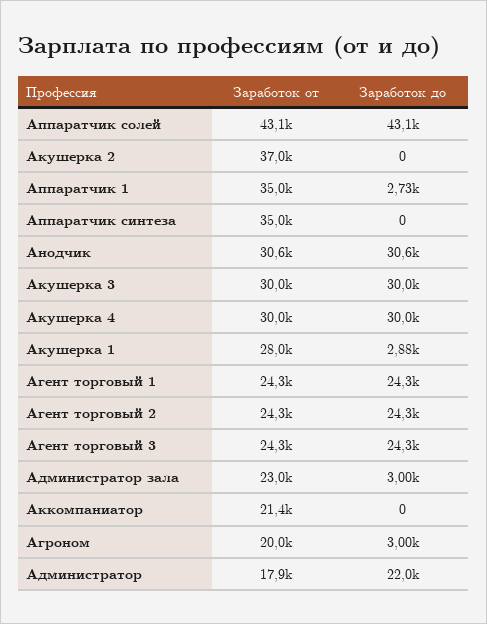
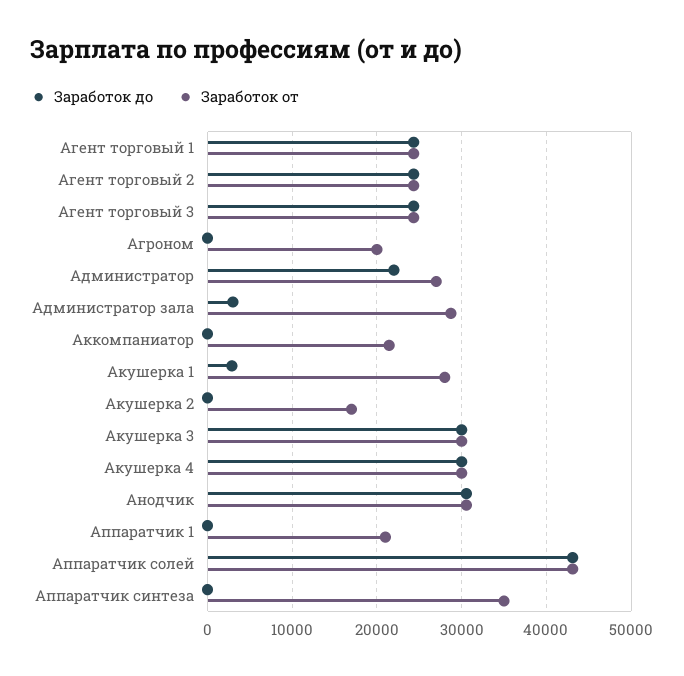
Заработок от, Акушерка 2: 37000 -> 17000
Заработок от, Аппаратчик 1: 35000 -> 21000
Заработок до, Аппаратчик 1: 2730 -> 0
Заработок от, Администратор зала: 23000 -> 29000
Заработок до, Агроном: 3000 -> 0
Заработок от, Администратор: 17900 -> 27000

